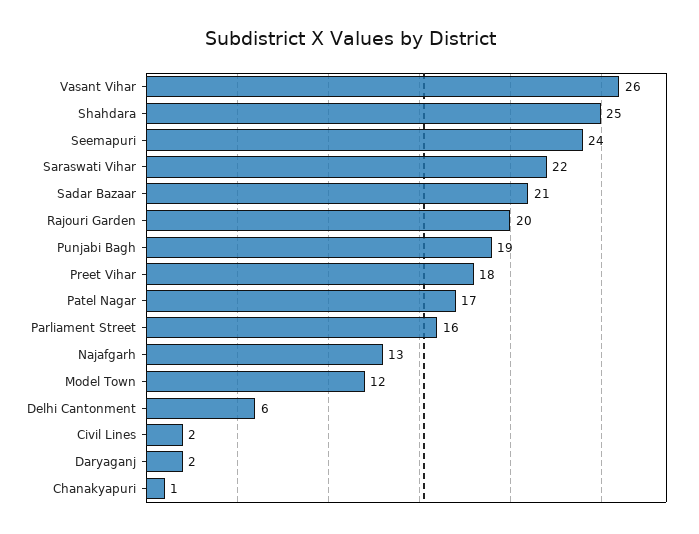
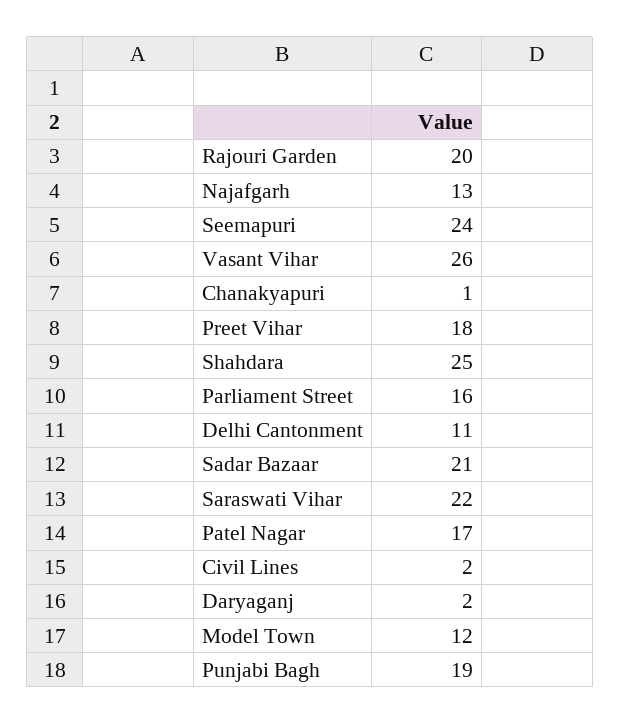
Delhi Cantonment: 6 -> 11

